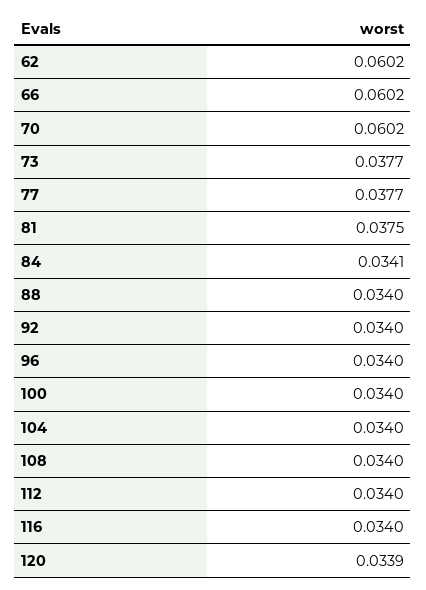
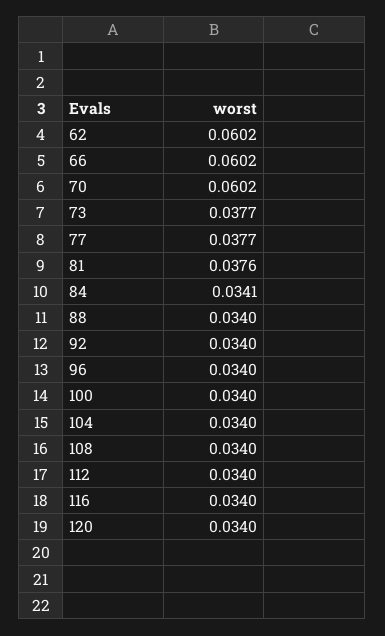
81: 0.0375 -> 0.0376
120: 0.0339 -> 0.034

